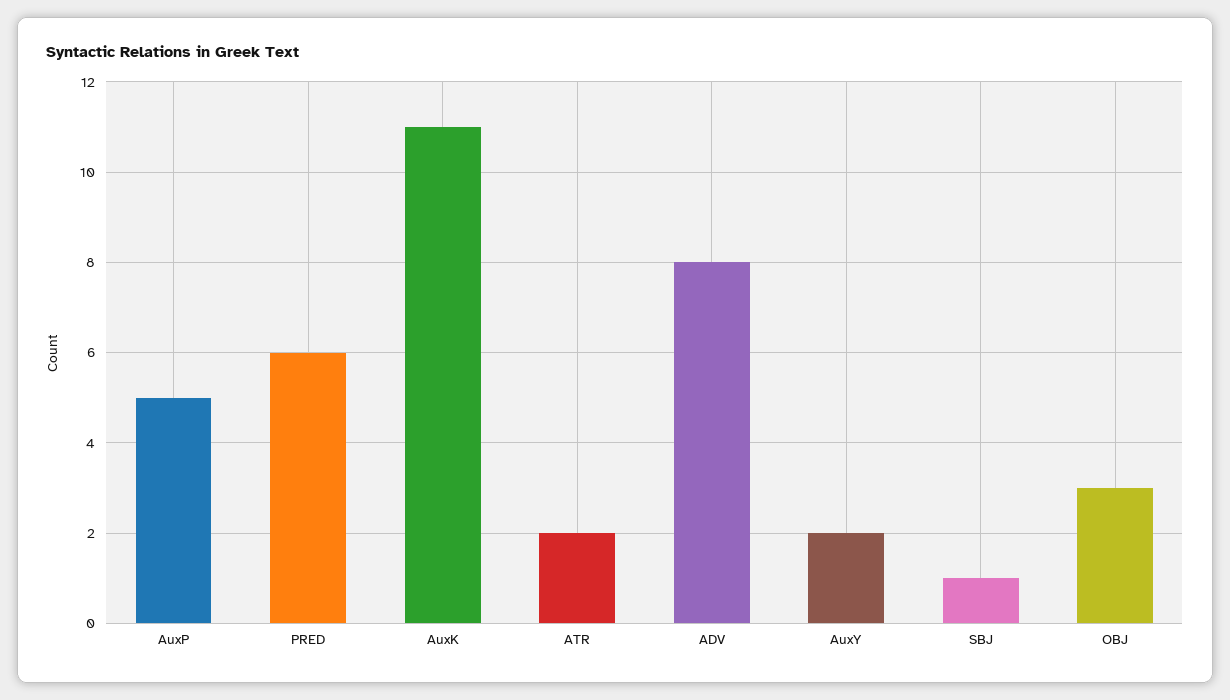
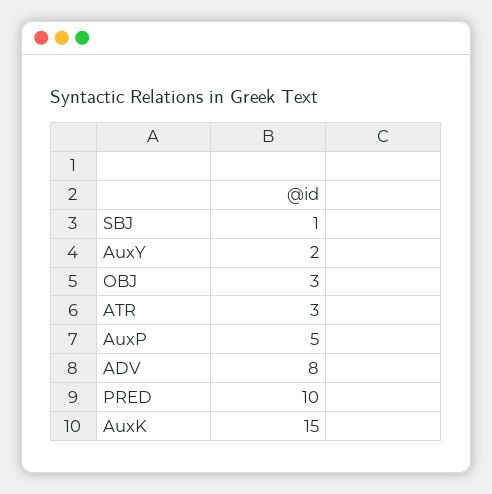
PRED: 6 -> 10
AuxK: 11 -> 15
ATR: 2 -> 3

